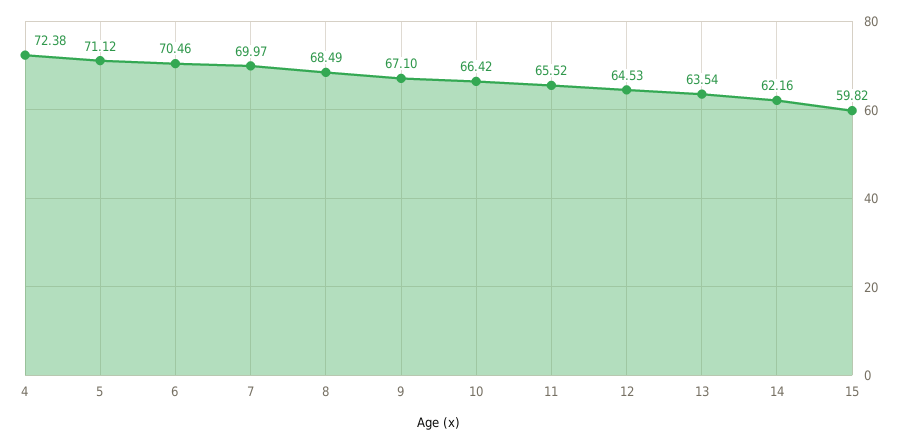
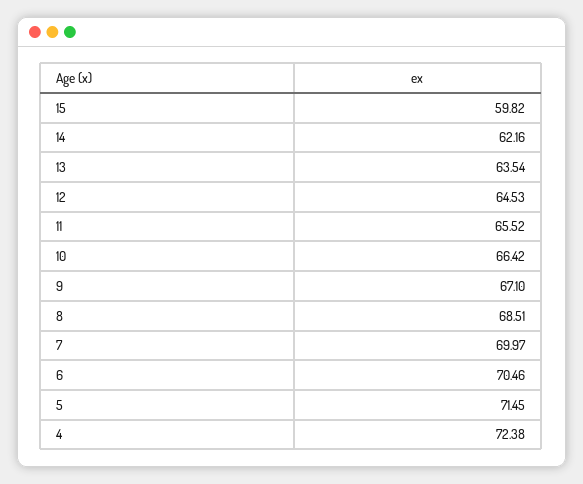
5: 71.12 -> 71.45
8: 68.49 -> 68.51

